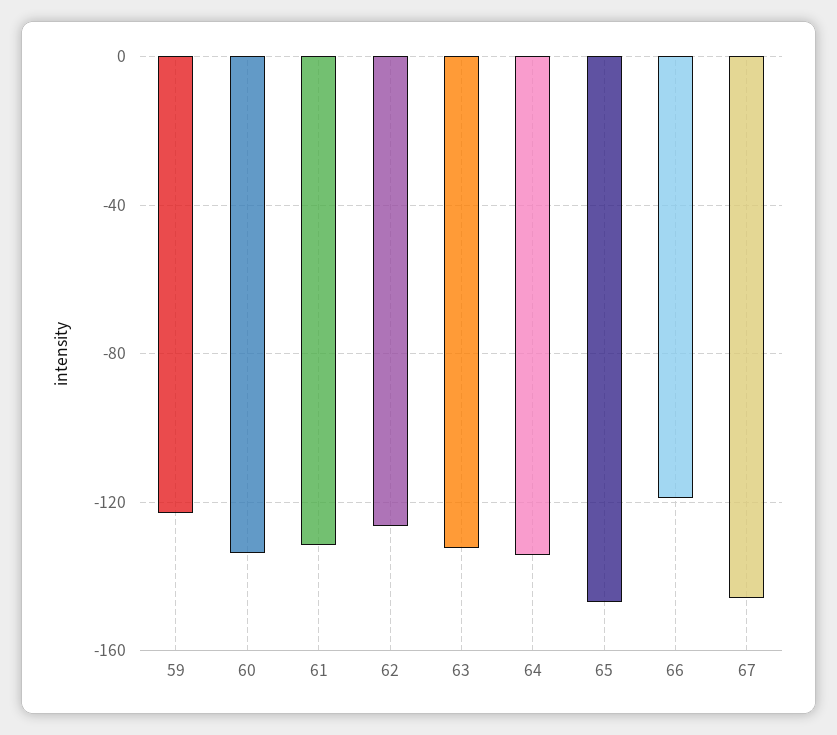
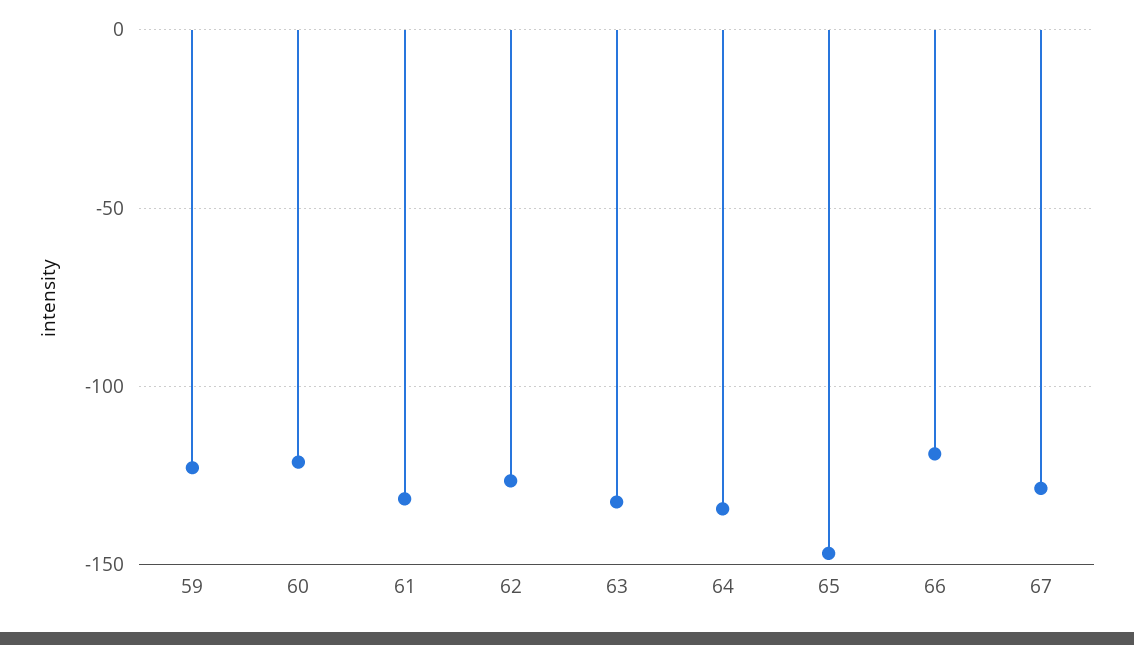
60: -135 -> -120
67: -145 -> -130

